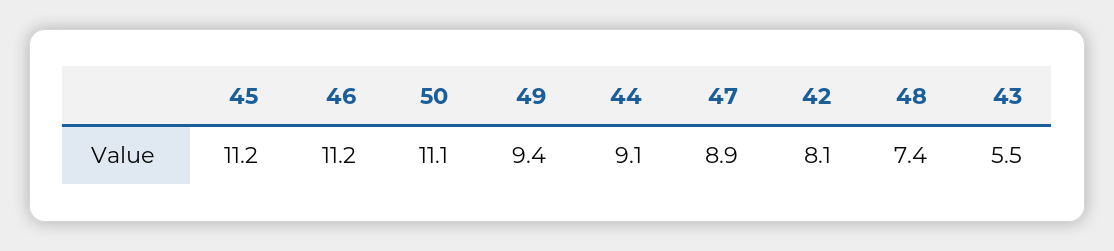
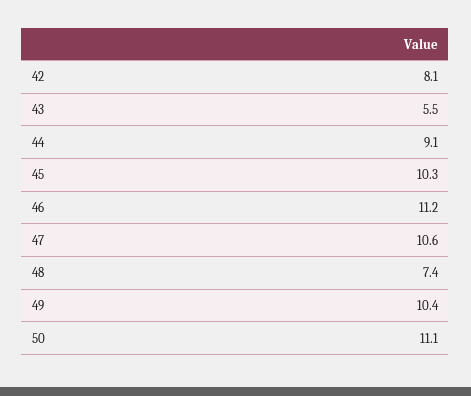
45: 11.2 -> 10.3
49: 9.4 -> 10.4
47: 8.9 -> 10.6

